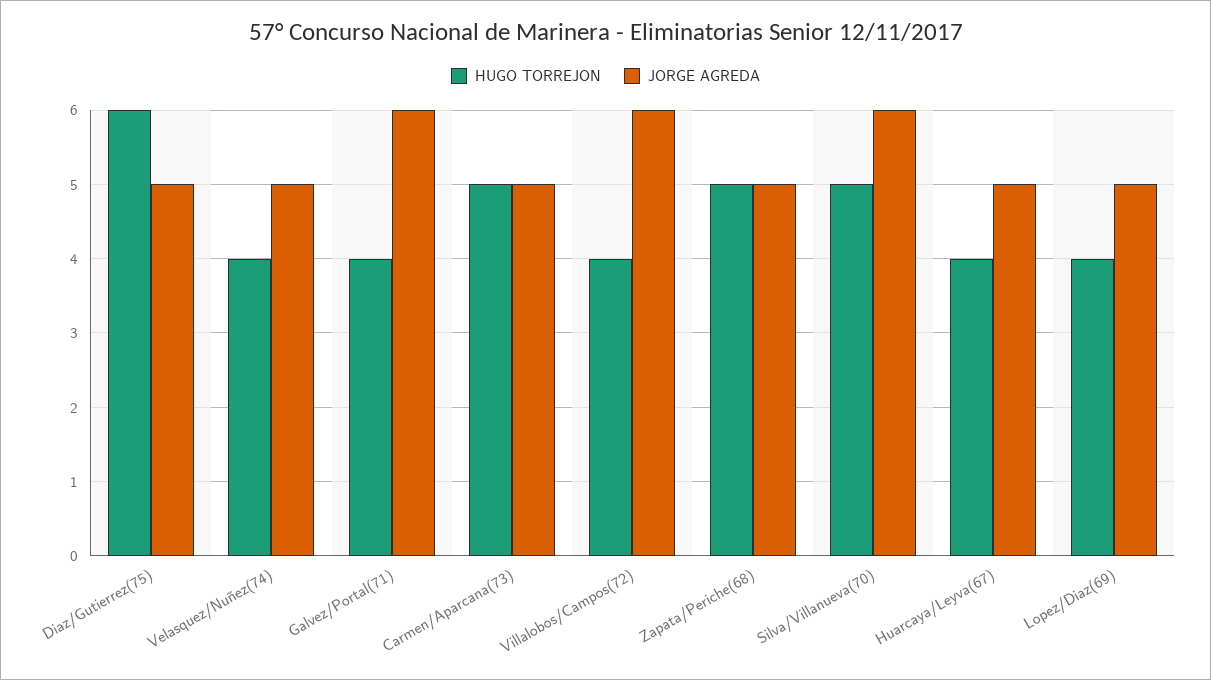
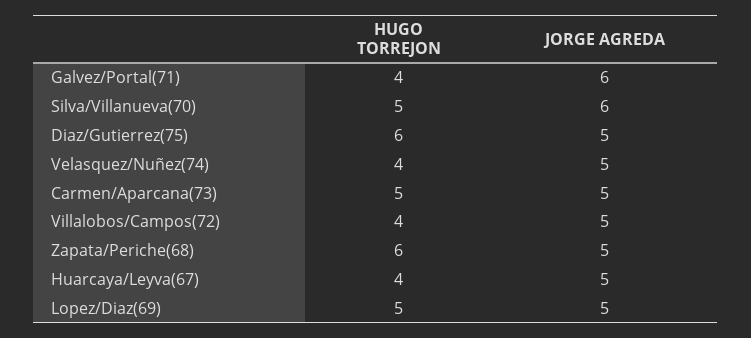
JORGE AGREDA, Villalobos/Campos(72): 6 -> 5
HUGO TORREJON, Zapata/Periche(68): 5 -> 6
HUGO TORREJON, Lopez/Diaz(69): 4 -> 5

